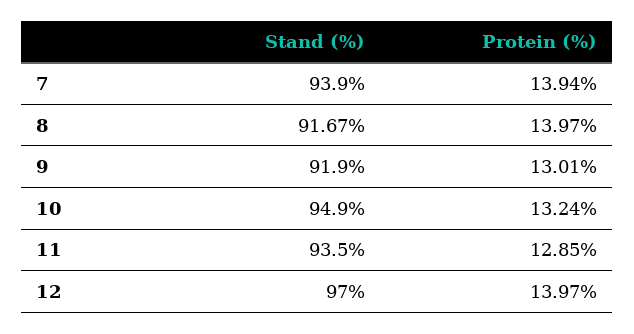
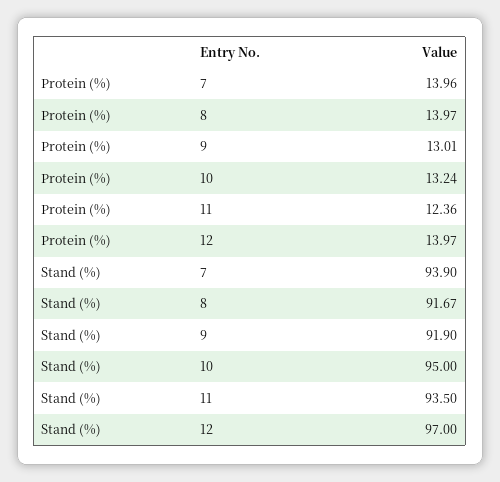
Protein (%), 7: 13.94 -> 13.96
Stand (%), 10: 94.9 -> 95
Protein (%), 11: 12.85 -> 12.36

